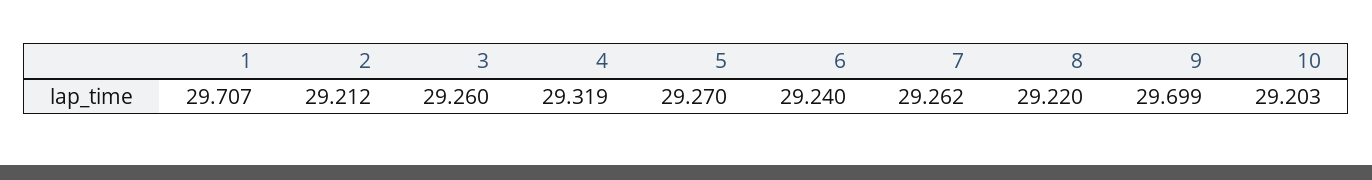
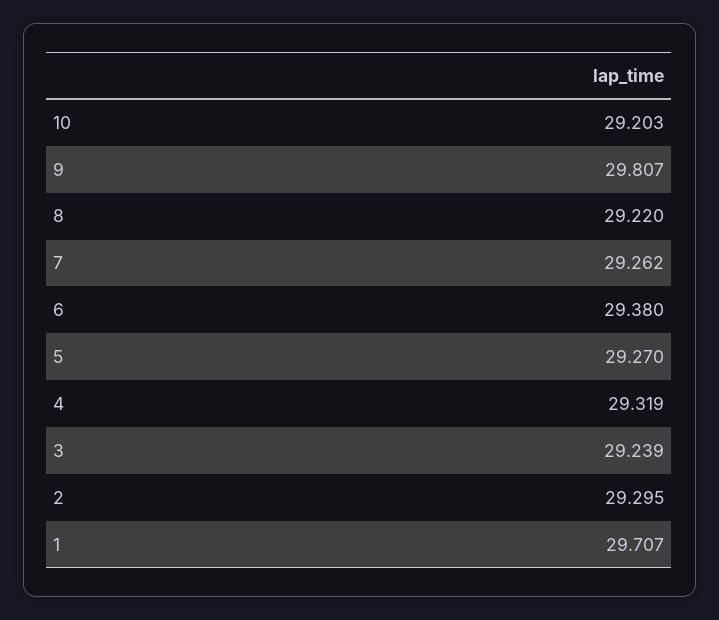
2: 29.212 -> 29.295
3: 29.26 -> 29.239
6: 29.24 -> 29.38
9: 29.699 -> 29.807

